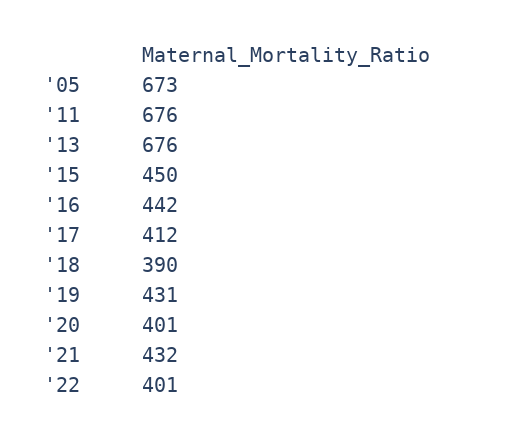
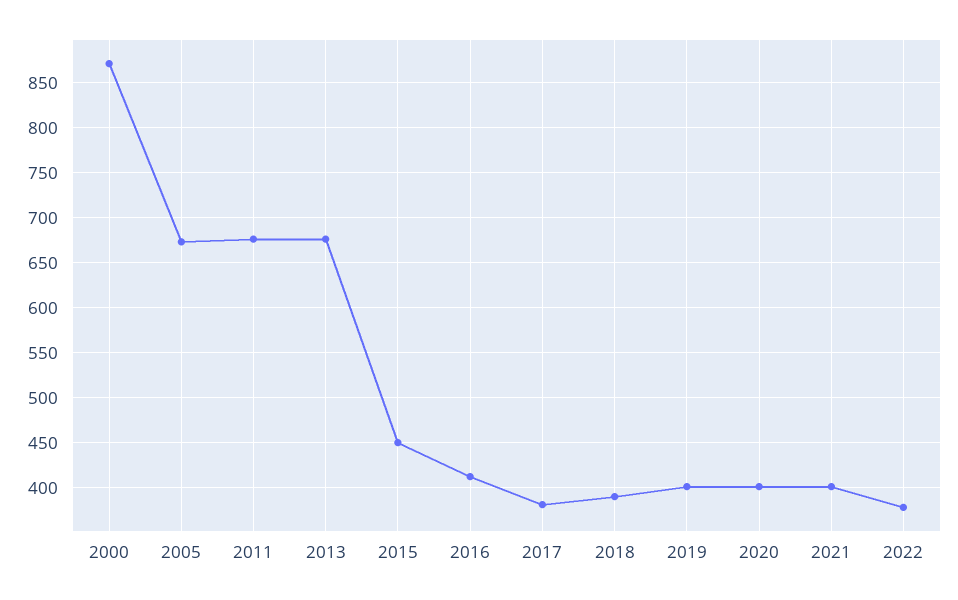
'16: 442 -> 410
'17: 412 -> 380
'19: 431 -> 400
'21: 432 -> 400
'22: 401 -> 380
2000: none -> 870

